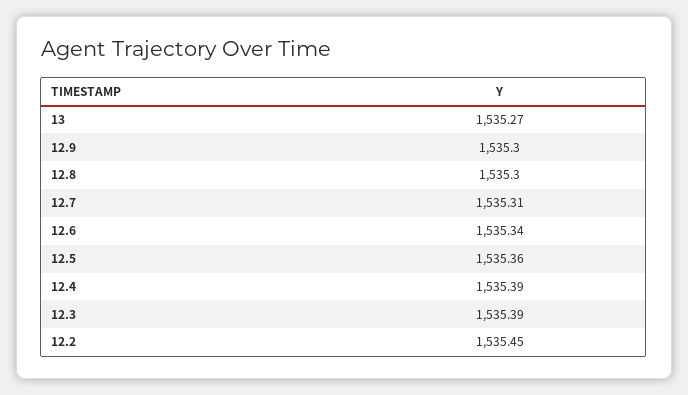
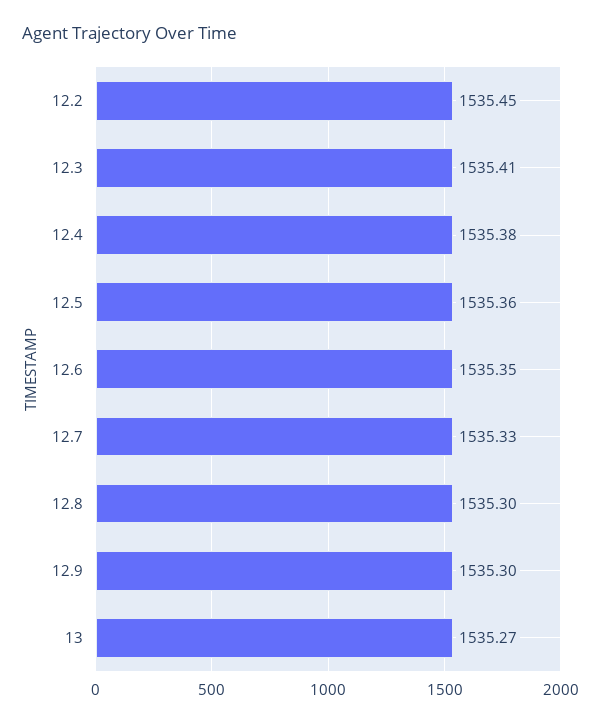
12.7: 1535.31 -> 1535.33
12.6: 1535.34 -> 1535.35
12.4: 1535.39 -> 1535.38
12.3: 1535.39 -> 1535.41

